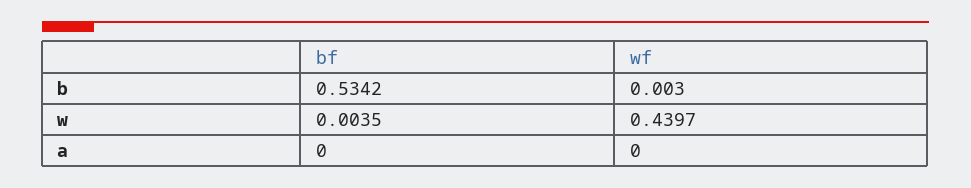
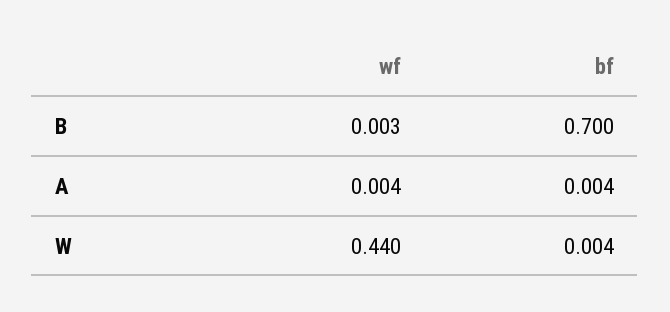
bf, b: 0.5342 -> 0.7
bf, a: 0 -> 0.004
wf, a: 0 -> 0.004

